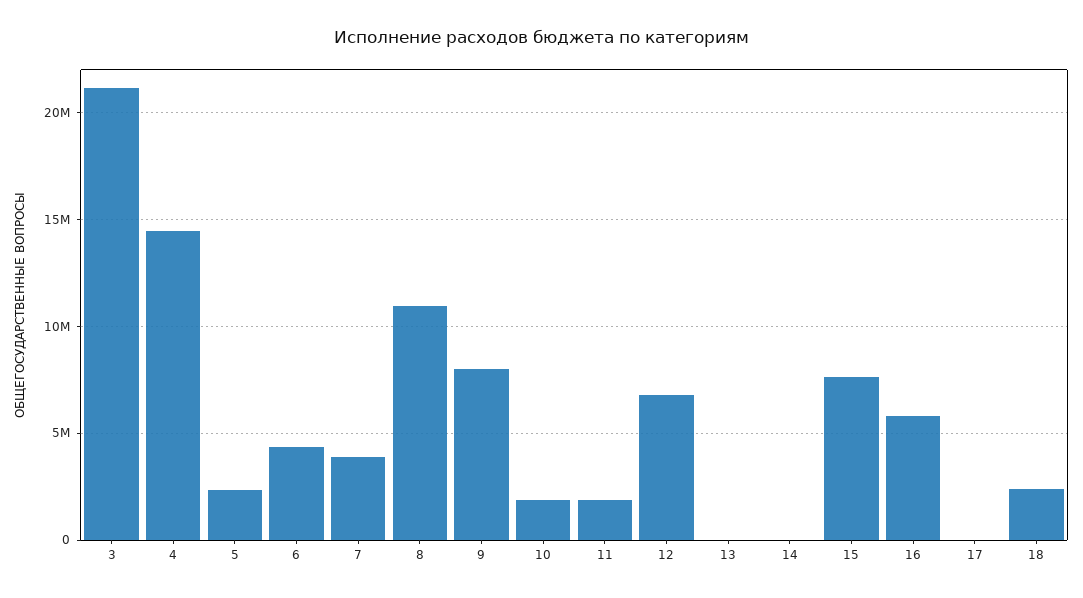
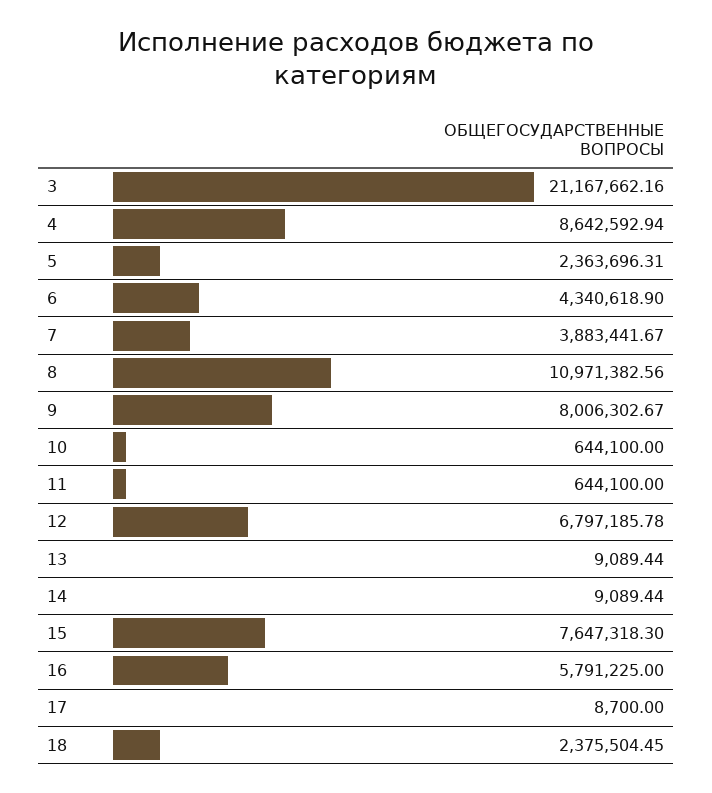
4: 14500000 -> 8642592.94
10: 2000000 -> 644100
11: 2000000 -> 644100

